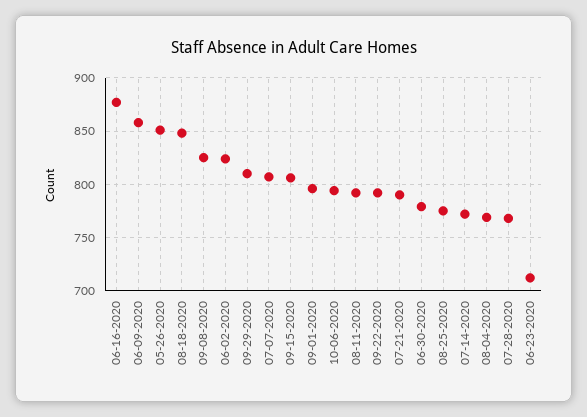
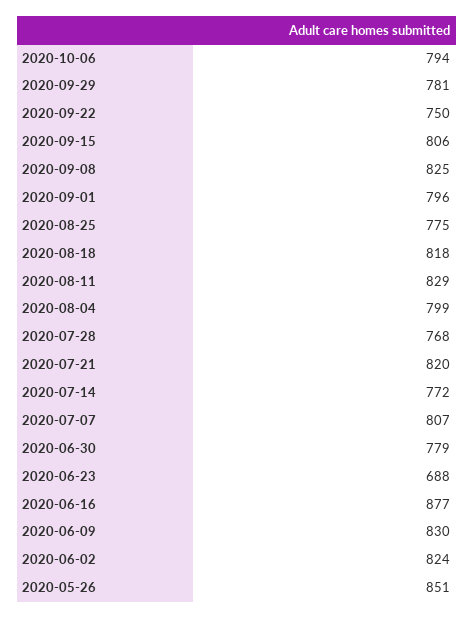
06-09-2020: 860 -> 830
08-18-2020: 850 -> 818
09-29-2020: 810 -> 781
08-11-2020: 790 -> 829
09-22-2020: 790 -> 750
07-21-2020: 790 -> 820
08-04-2020: 770 -> 799
06-23-2020: 710 -> 688

